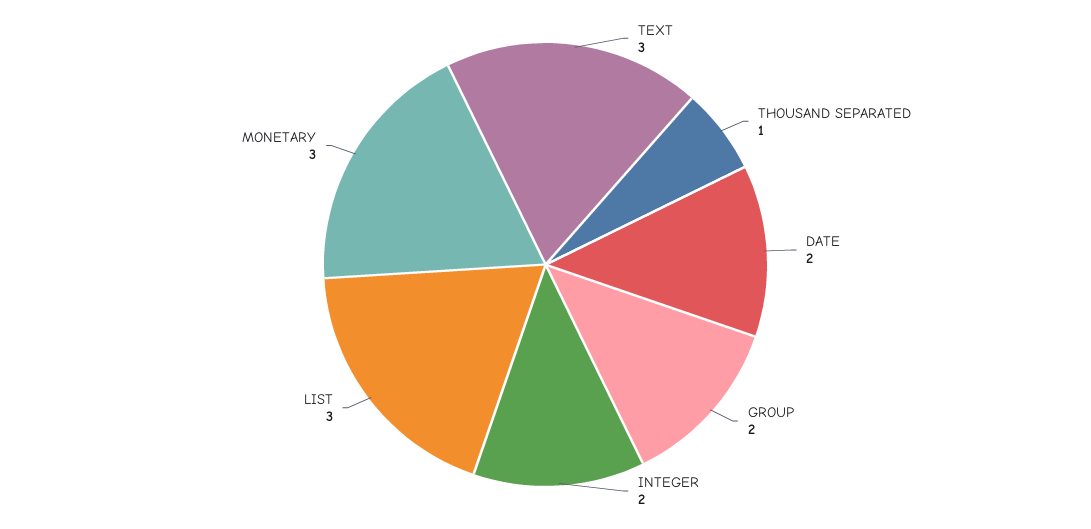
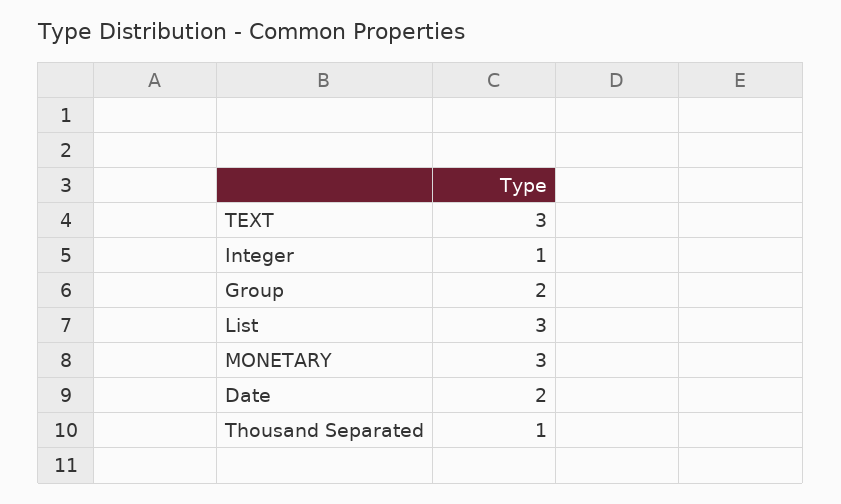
INTEGER: 2 -> 1

